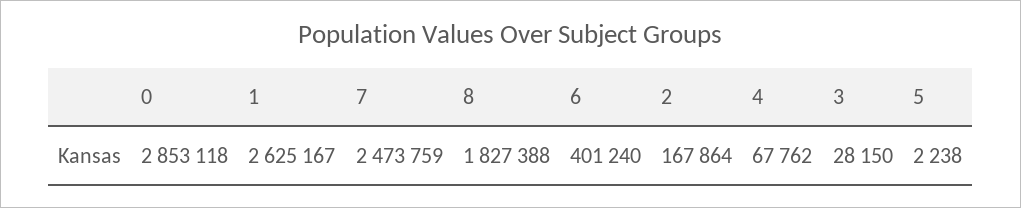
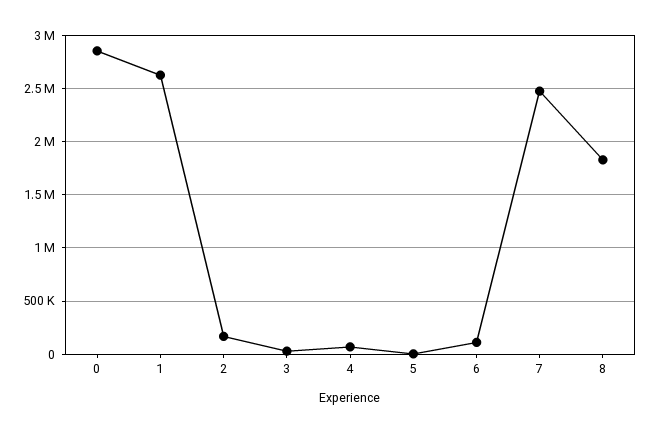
6: 401240 -> 100000

